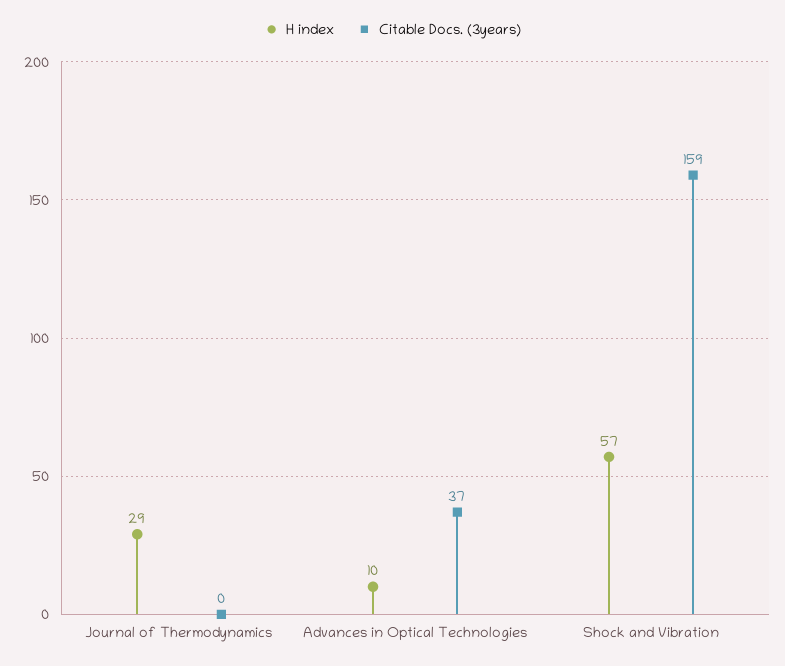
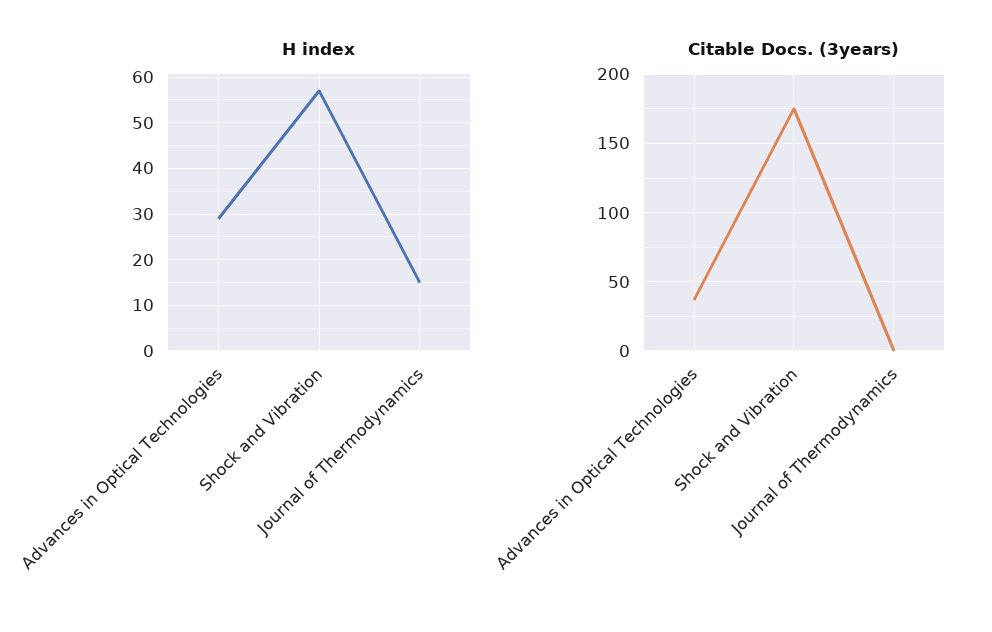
H index, Journal of Thermodynamics: 29 -> 15
H index, Advances in Optical Technologies: 10 -> 30
Citable Docs. (3years), Shock and Vibration: 159 -> 175

